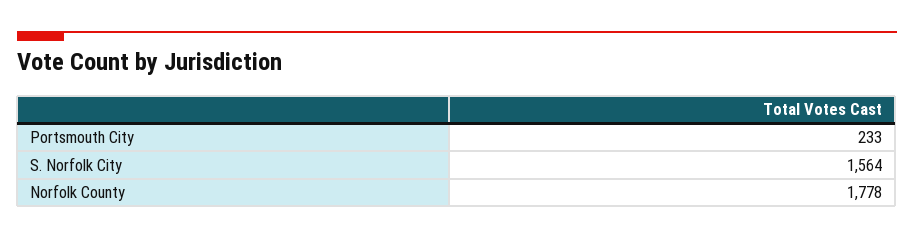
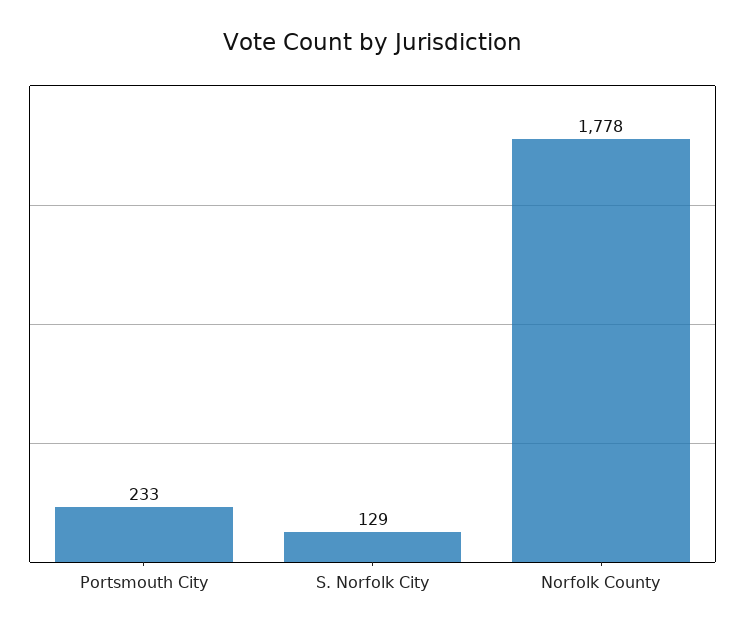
S. Norfolk City: 1564 -> 129

